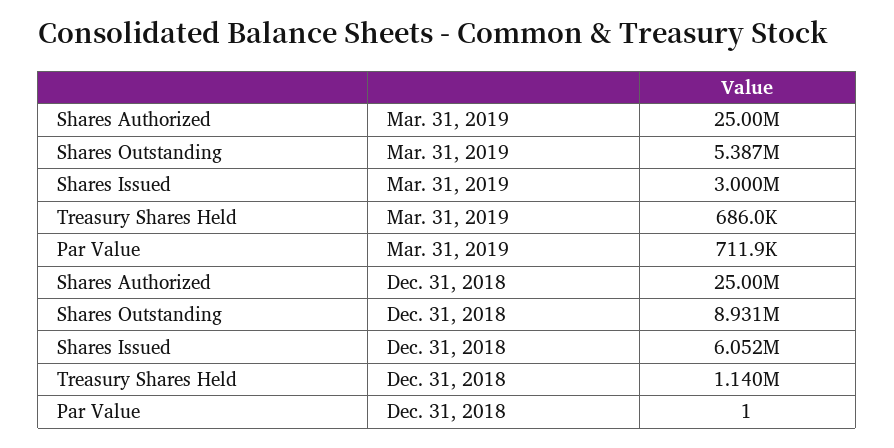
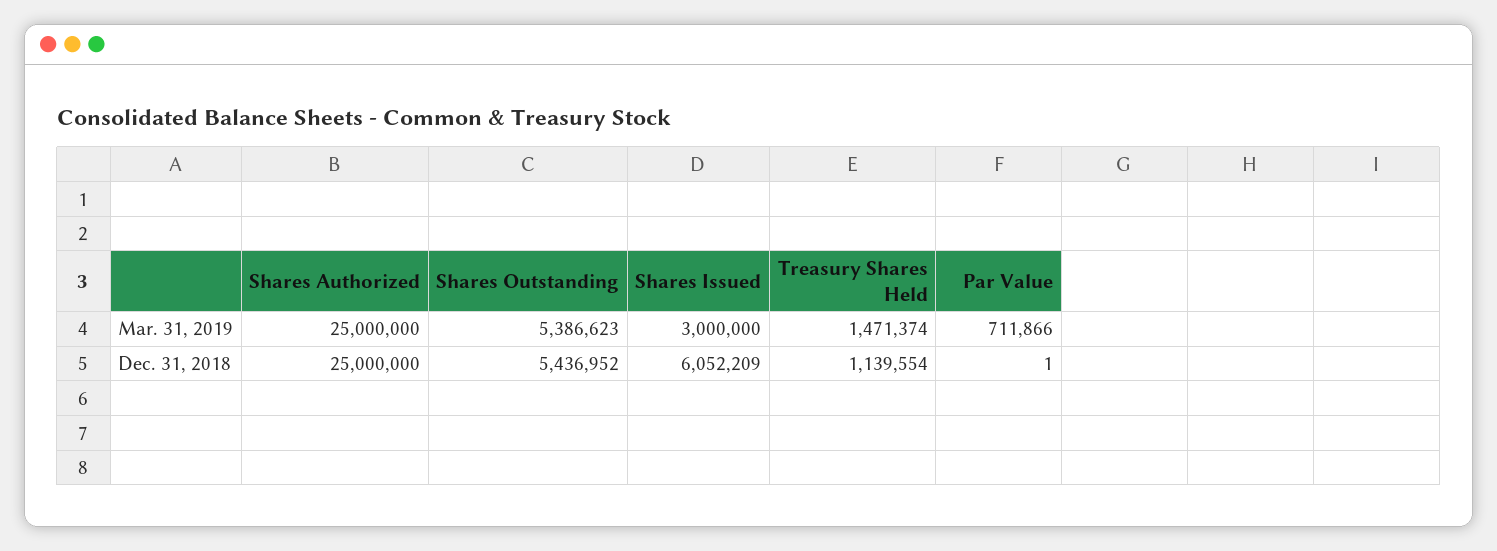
Treasury Shares Held, Mar. 31, 2019: 686000 -> 1471374
Shares Outstanding, Dec. 31, 2018: 8931000 -> 5436952

